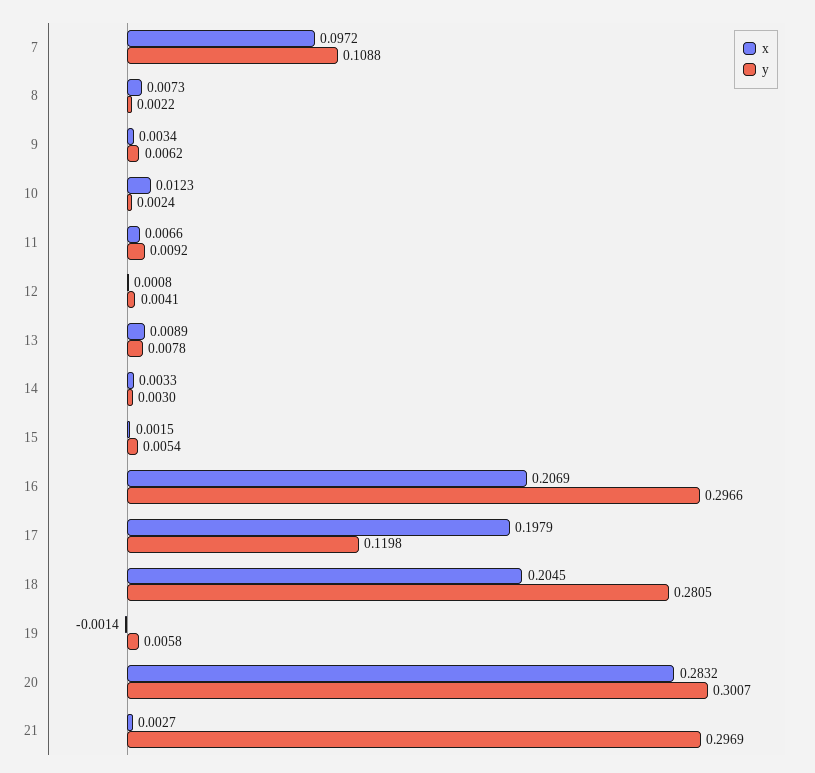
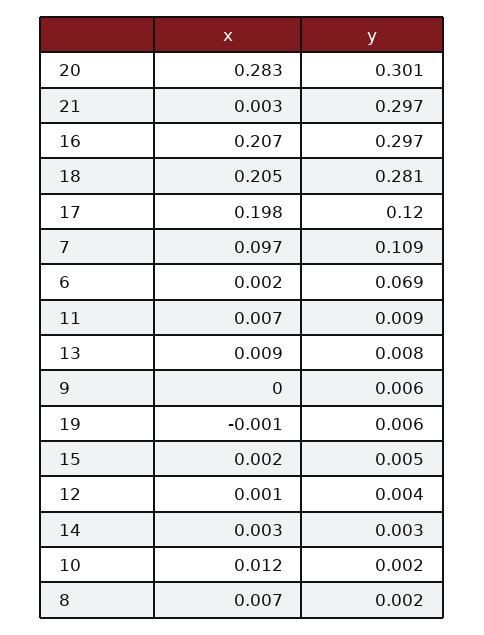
x, 9: 0.0034 -> 0
x, 6: none -> 0.002
y, 6: none -> 0.069

